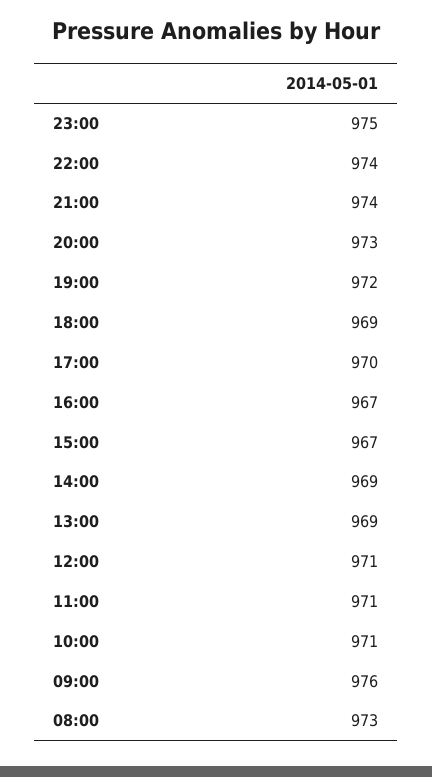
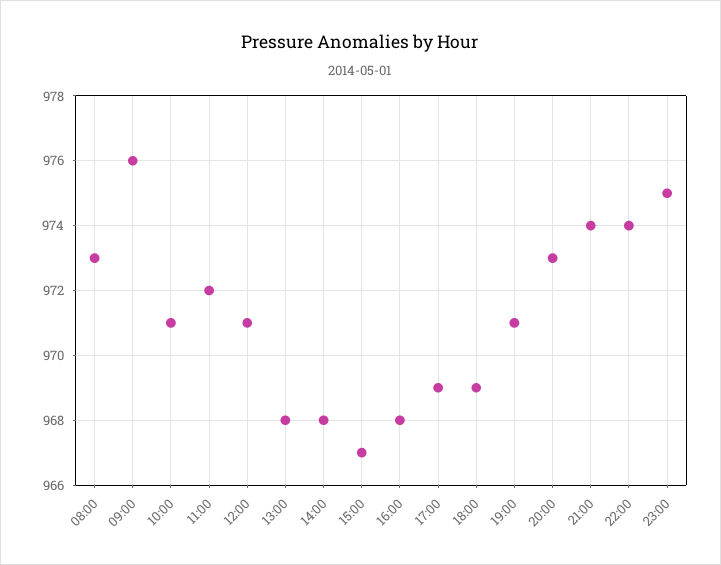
19:00: 972 -> 971
17:00: 970 -> 969
16:00: 967 -> 968
14:00: 969 -> 968
13:00: 969 -> 968
11:00: 971 -> 972

